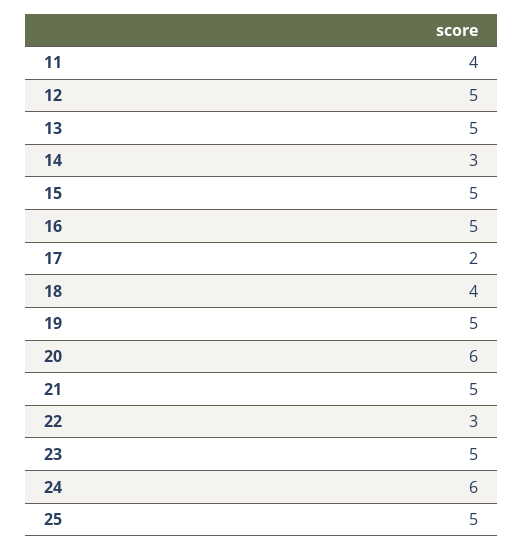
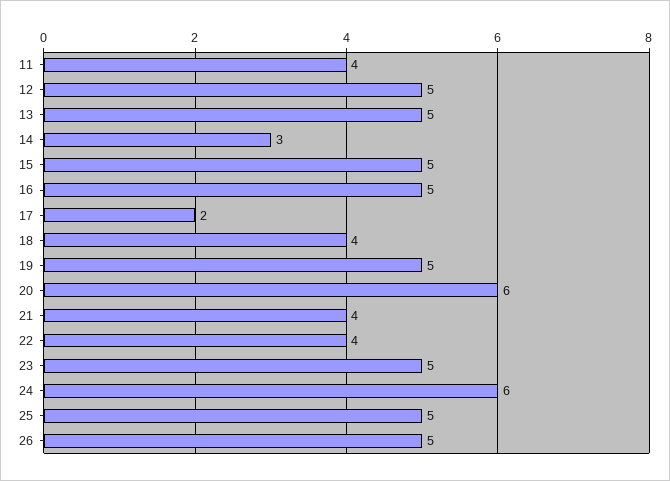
21: 5 -> 4
22: 3 -> 4
26: none -> 5

